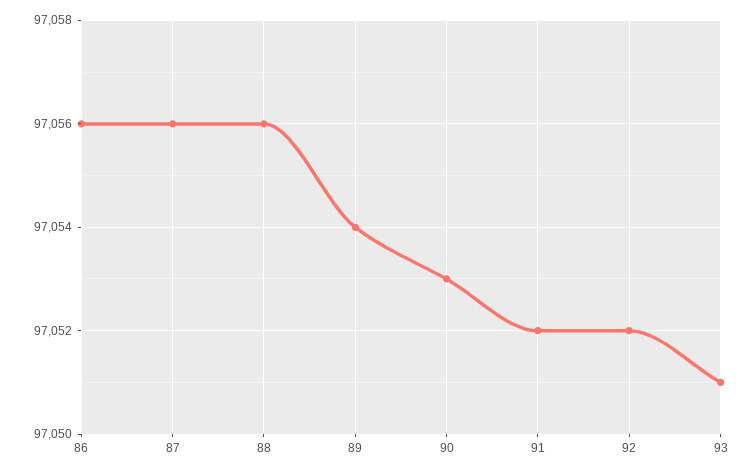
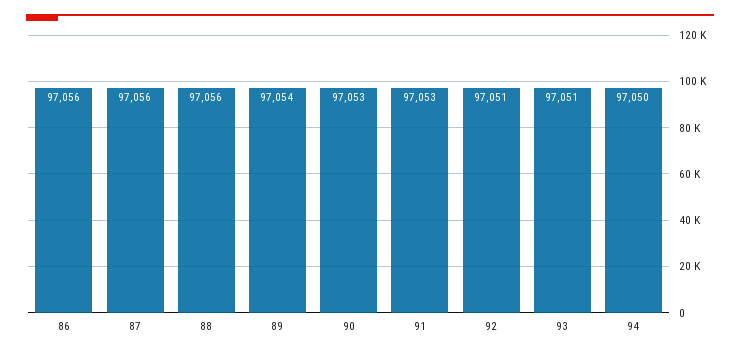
91: 97052 -> 97053
92: 97052 -> 97051
94: none -> 97050

